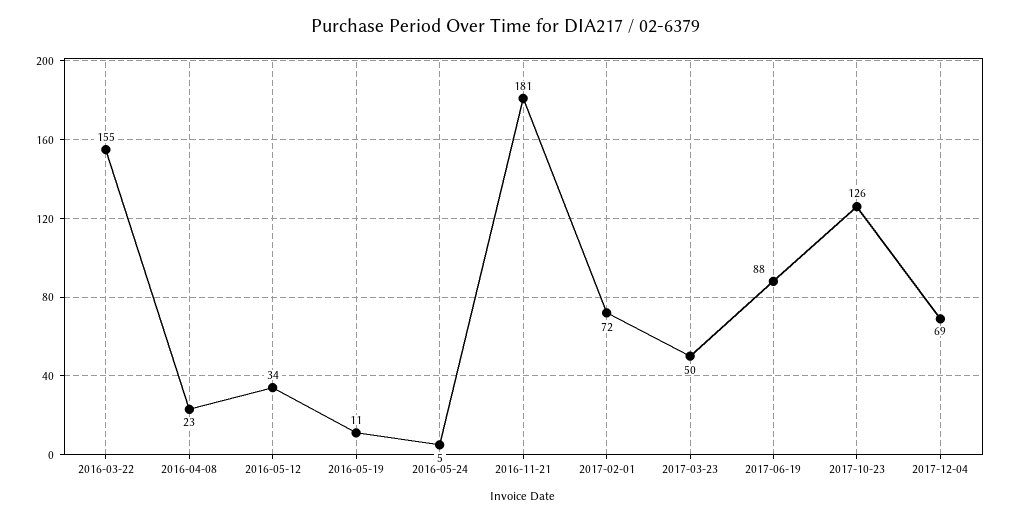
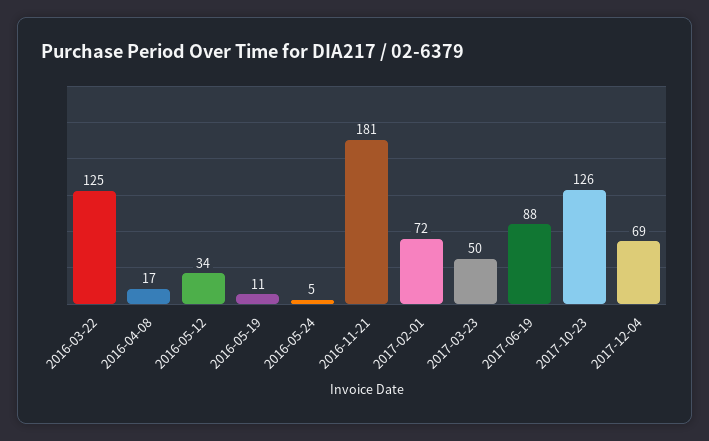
2016-03-22: 155 -> 125
2016-04-08: 23 -> 17

